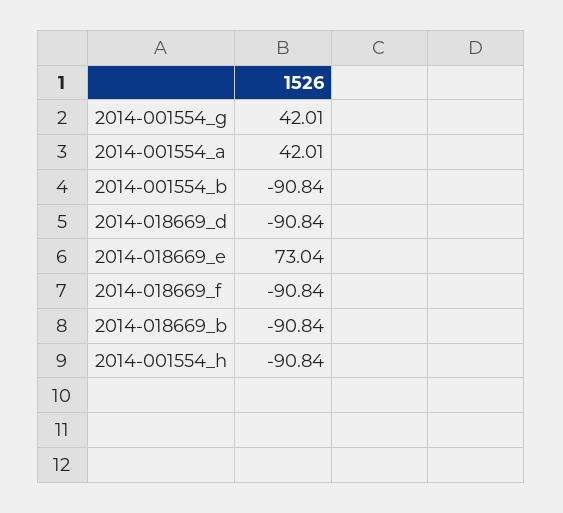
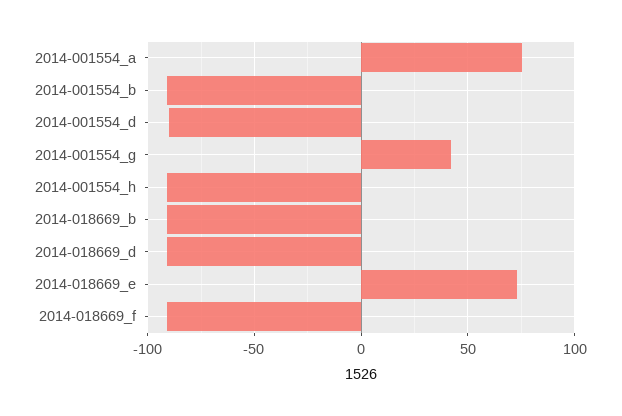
2014-001554_a: 42.01 -> 75
2014-001554_d: none -> -90

